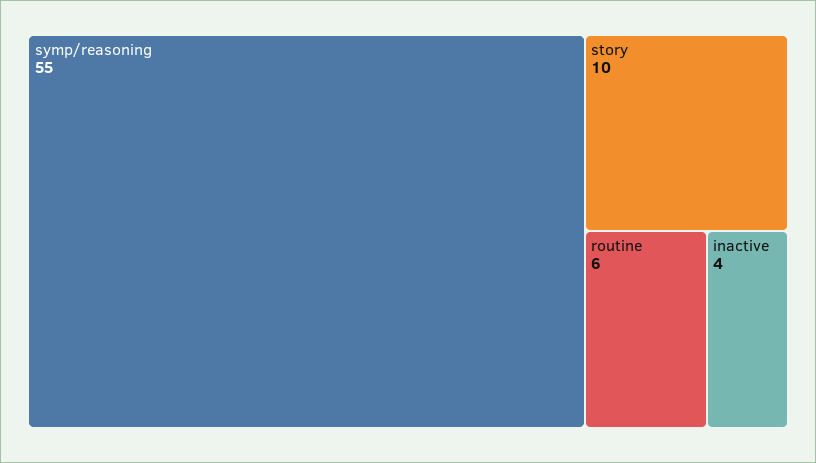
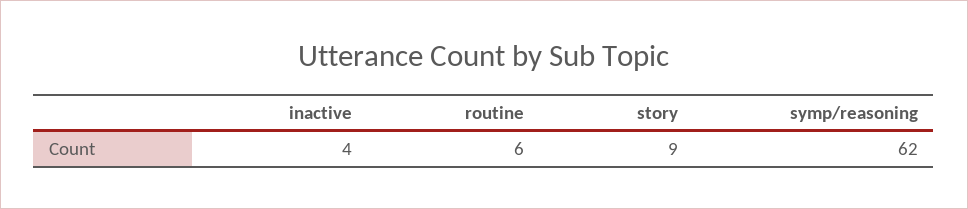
symp/reasoning: 55 -> 62
story: 10 -> 9

